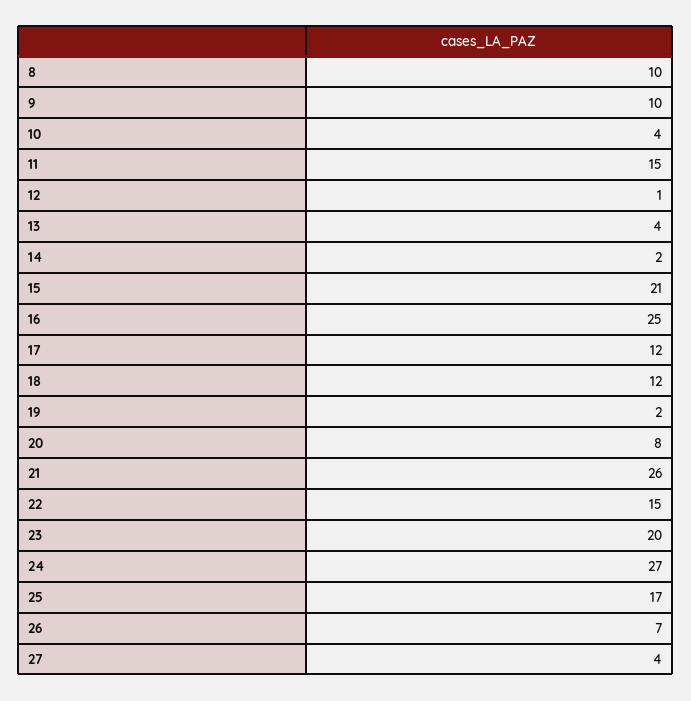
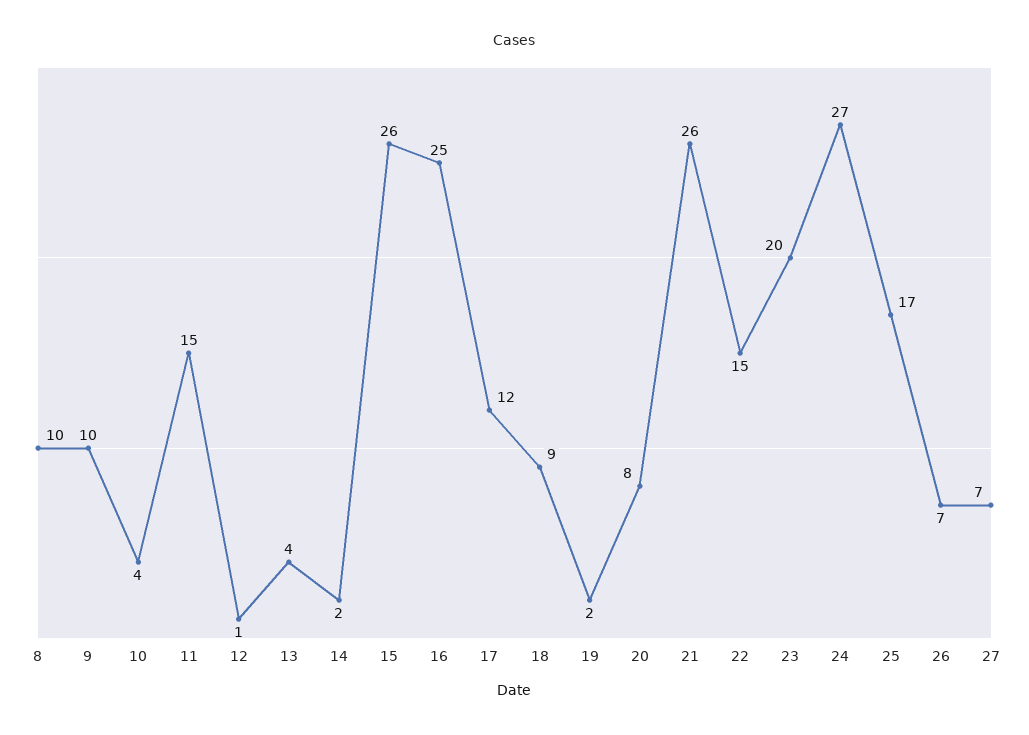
15: 21 -> 26
18: 12 -> 9
27: 4 -> 7

